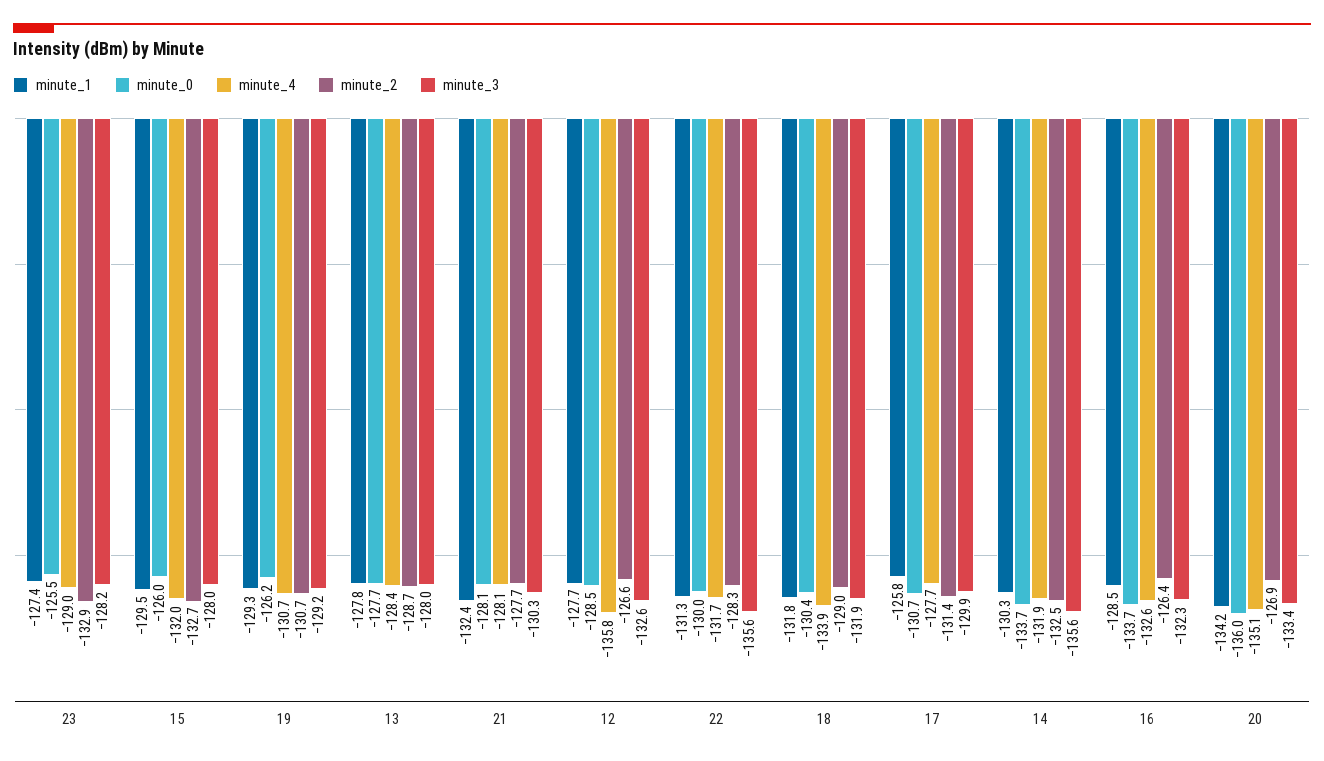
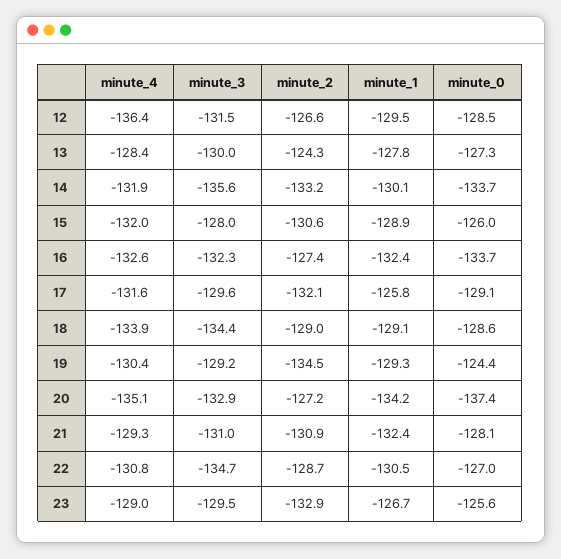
minute_1, 23: -127.4 -> -126.7
minute_0, 23: -125.5 -> -125.6
minute_3, 23: -128.2 -> -129.5
minute_1, 15: -129.5 -> -128.9
minute_2, 15: -132.7 -> -130.6
minute_0, 19: -126.2 -> -124.4
minute_4, 19: -130.7 -> -130.4
minute_2, 19: -130.7 -> -134.5
minute_0, 13: -127.7 -> -127.3
minute_2, 13: -128.7 -> -124.3
minute_3, 13: -128 -> -130
minute_4, 21: -128.1 -> -129.3
minute_2, 21: -127.7 -> -130.9
minute_3, 21: -130.3 -> -131
minute_1, 12: -127.7 -> -129.5
minute_4, 12: -135.8 -> -136.4
minute_3, 12: -132.6 -> -131.5
minute_1, 22: -131.3 -> -130.5
minute_0, 22: -130 -> -127
minute_4, 22: -131.7 -> -130.8
minute_2, 22: -128.3 -> -128.7
minute_3, 22: -135.6 -> -134.7
minute_1, 18: -131.8 -> -129.1
minute_0, 18: -130.4 -> -128.6
minute_3, 18: -131.9 -> -134.4
minute_0, 17: -130.7 -> -129.1
minute_4, 17: -127.7 -> -131.6
minute_2, 17: -131.4 -> -132.1
minute_3, 17: -129.9 -> -129.6
minute_1, 14: -130.3 -> -130.1
minute_2, 14: -132.5 -> -133.2
minute_1, 16: -128.5 -> -132.4
minute_2, 16: -126.4 -> -127.4
minute_0, 20: -136 -> -137.4
minute_2, 20: -126.9 -> -127.2
minute_3, 20: -133.4 -> -132.9

